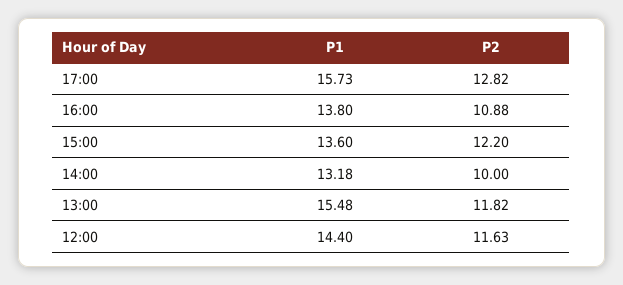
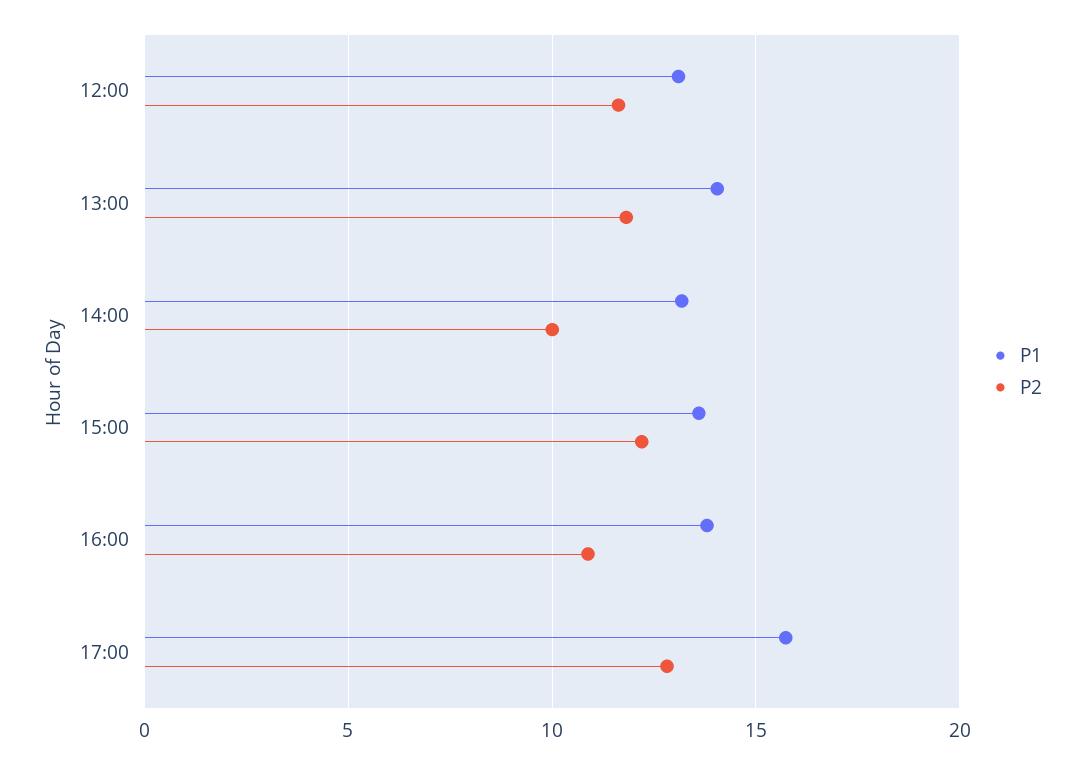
P1, 13:00: 15.48 -> 14
P1, 12:00: 14.4 -> 13

